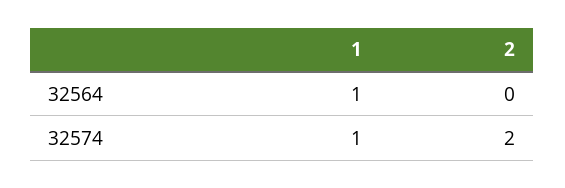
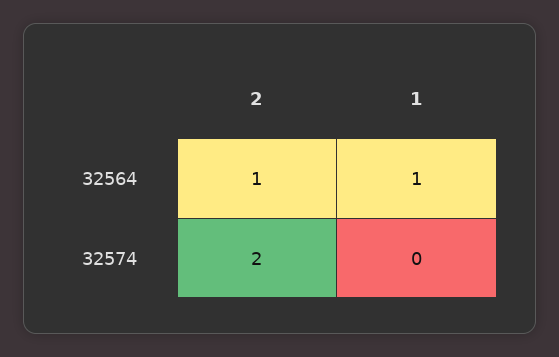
2, 32564: 0 -> 1
1, 32574: 1 -> 0

